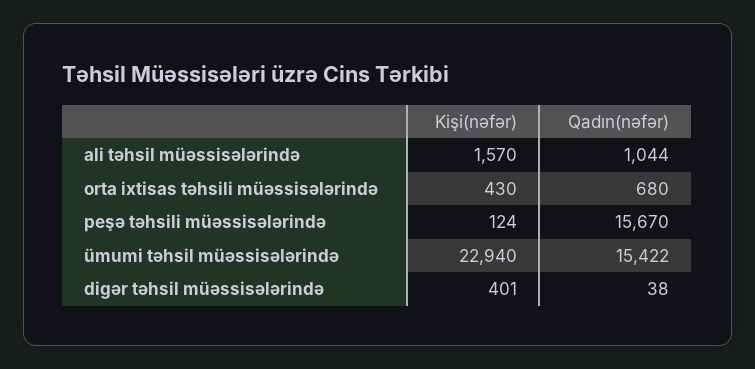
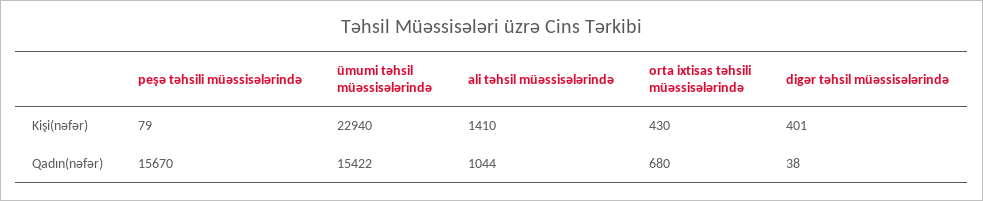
Kişi(nəfər), ali təhsil müəssisələrində: 1570 -> 1410
Kişi(nəfər), peşə təhsili müəssisələrində: 124 -> 79

